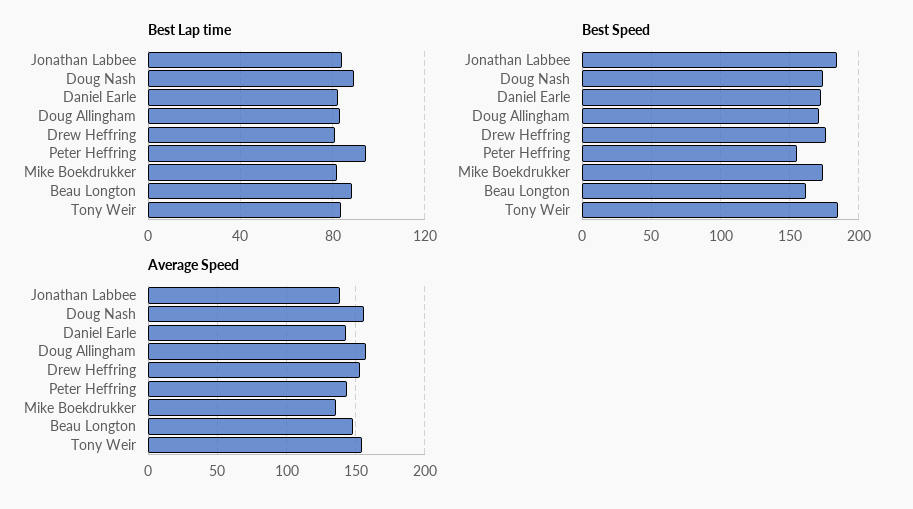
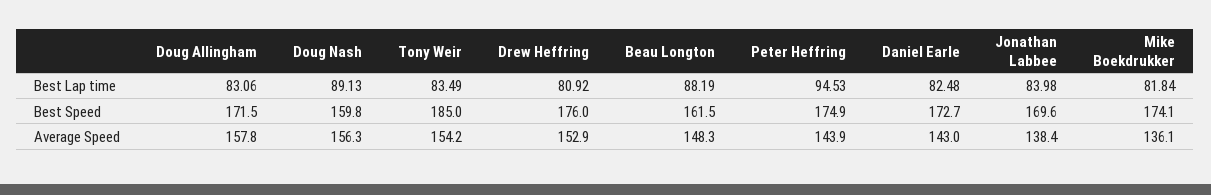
Best Speed, Jonathan Labbee: 185 -> 169.6
Best Speed, Doug Nash: 175 -> 159.8
Best Speed, Peter Heffring: 155 -> 174.9

